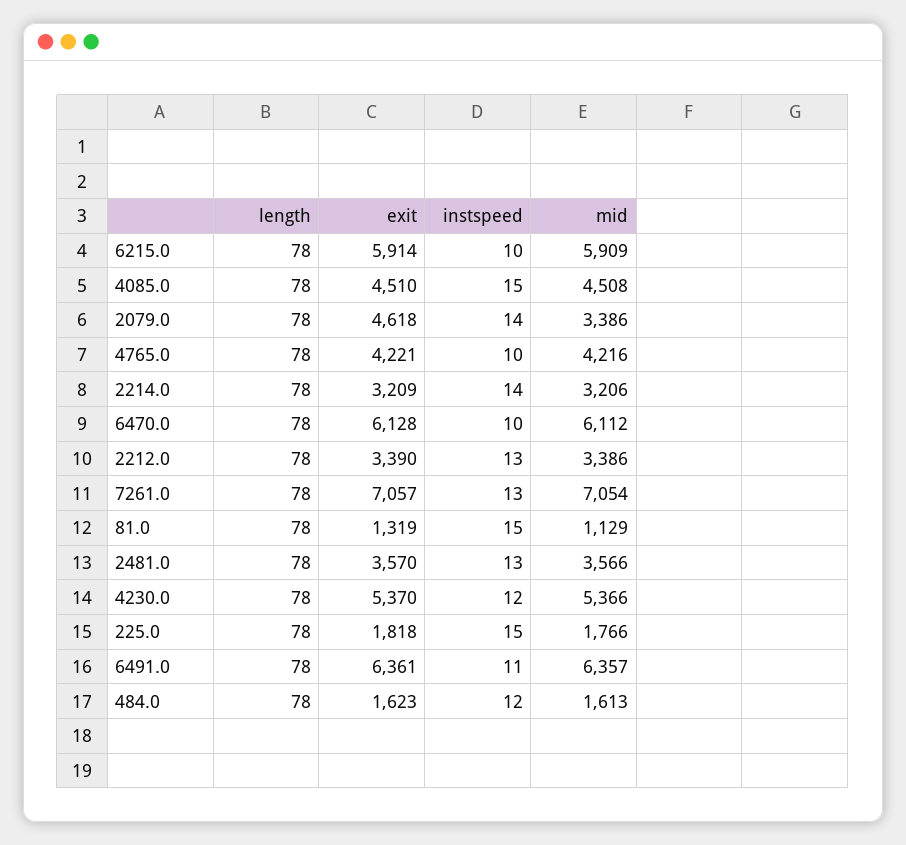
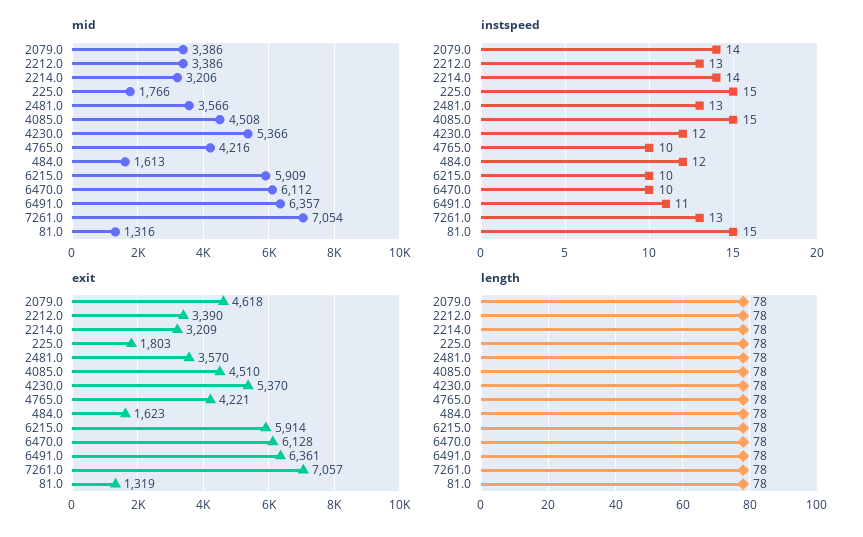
mid, 81.0: 1129 -> 1316
exit, 225.0: 1818 -> 1803

